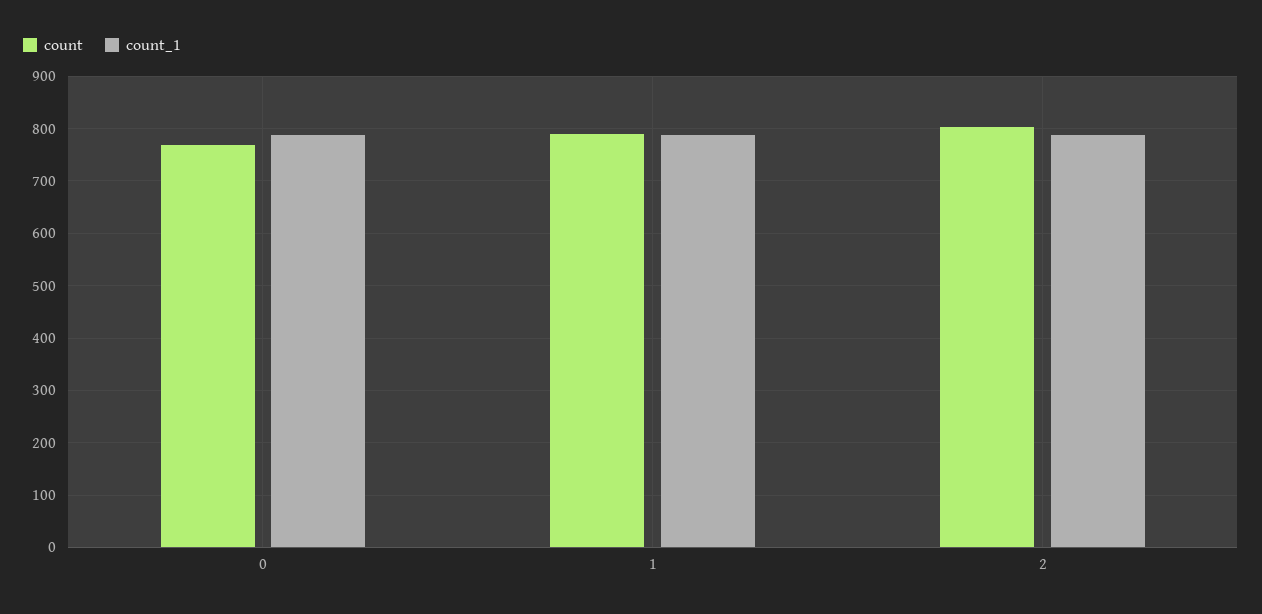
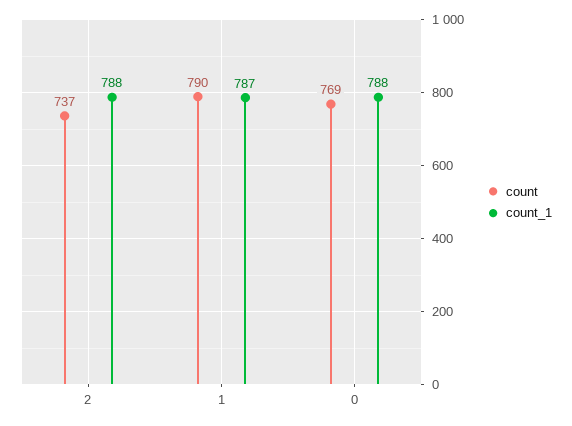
count, 2: 800 -> 737

